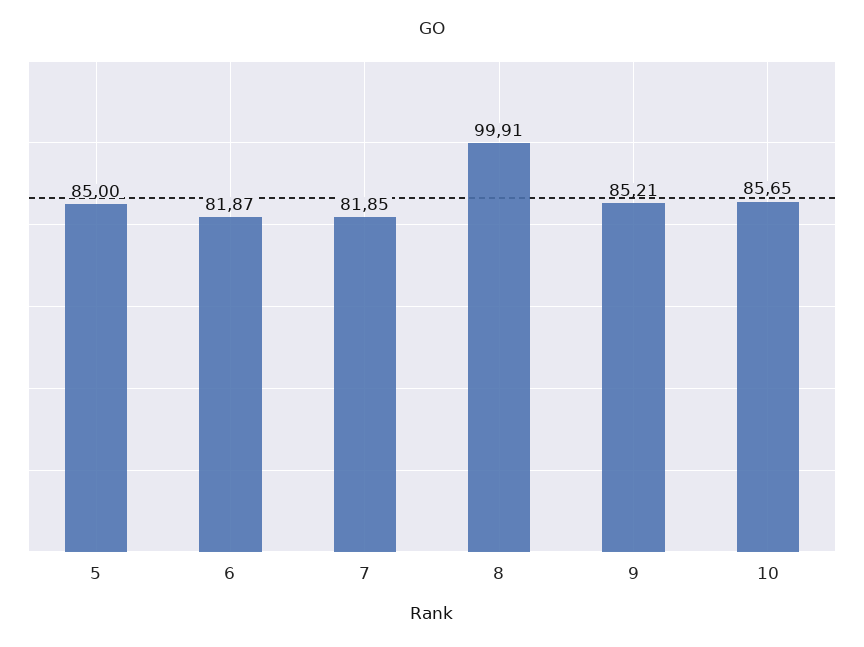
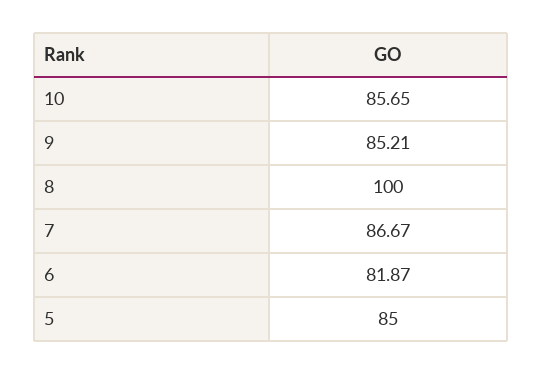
7: 81.85 -> 86.67
8: 99.91 -> 100

